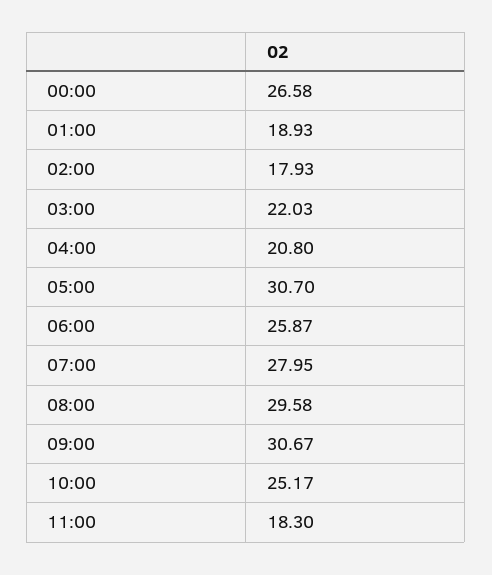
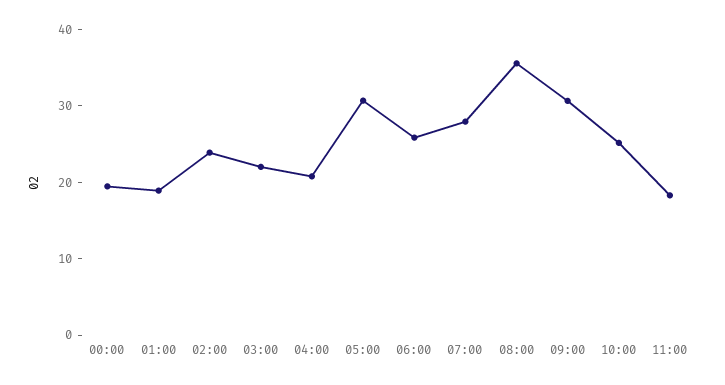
00:00: 26.58 -> 20
02:00: 17.93 -> 24
08:00: 29.58 -> 36

